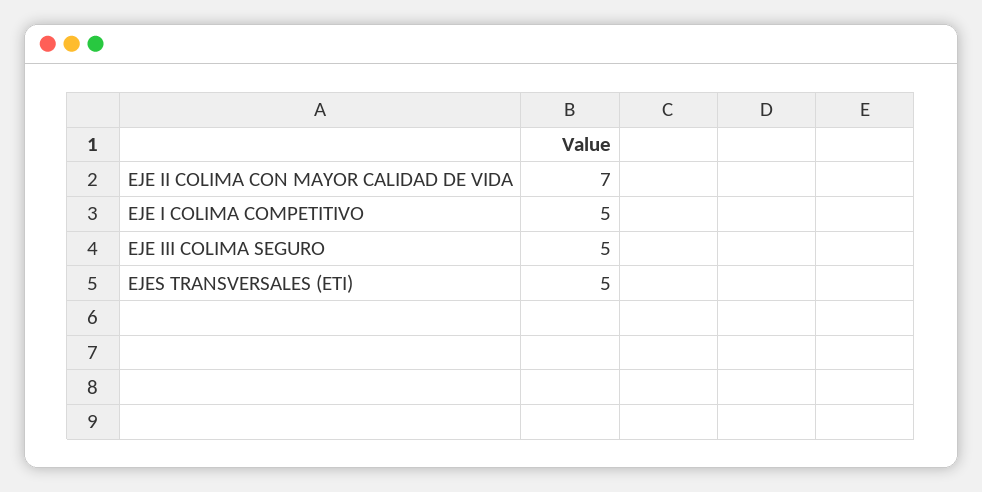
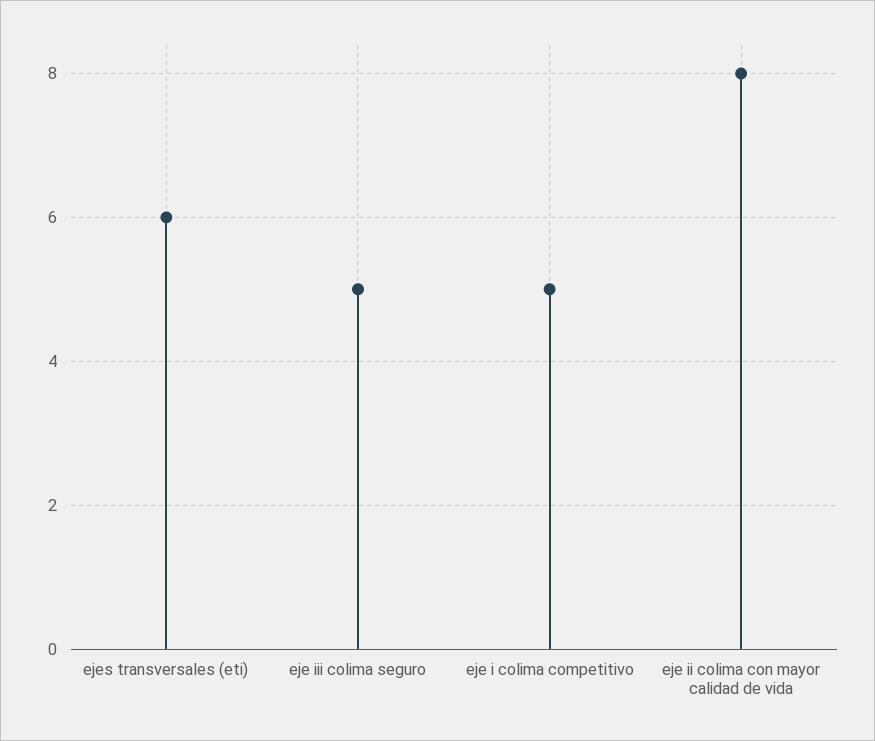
EJE II COLIMA CON MAYOR CALIDAD DE VIDA: 7 -> 8
EJES TRANSVERSALES (ETI): 5 -> 6

